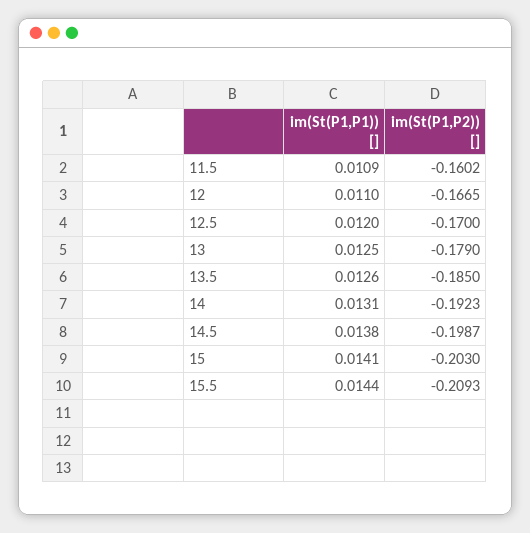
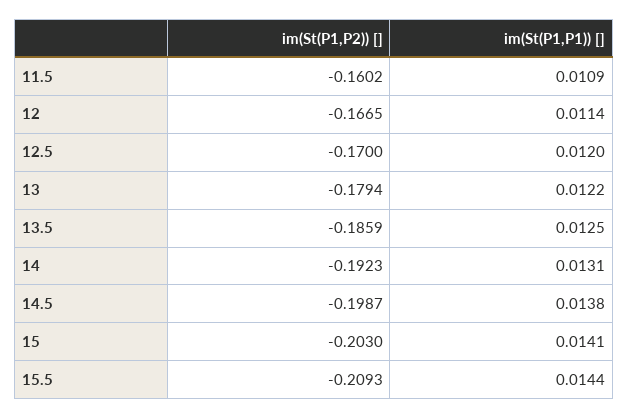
im(St(P1,P1)) [], 12: 0.011 -> 0.0114
im(St(P1,P1)) [], 13: 0.0125 -> 0.0122
im(St(P1,P2)) [], 13: -0.179 -> -0.1794
im(St(P1,P1)) [], 13.5: 0.0126 -> 0.0125
im(St(P1,P2)) [], 13.5: -0.185 -> -0.1859

